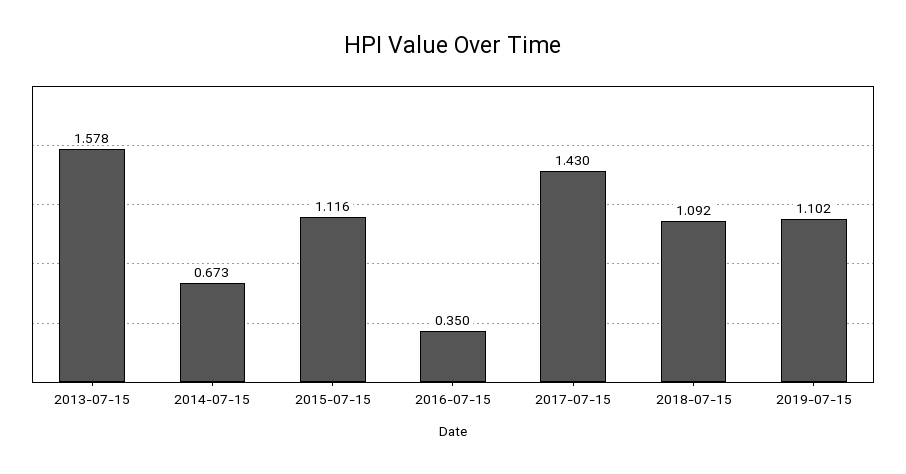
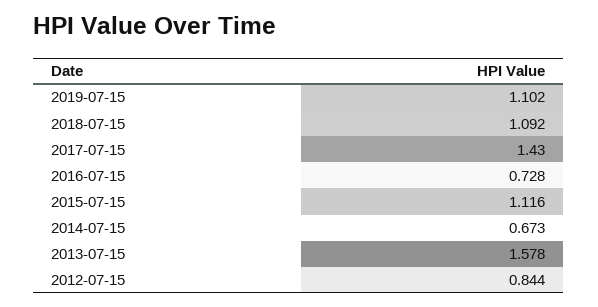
2016-07-15: 0.35 -> 0.728
2012-07-15: none -> 0.844

